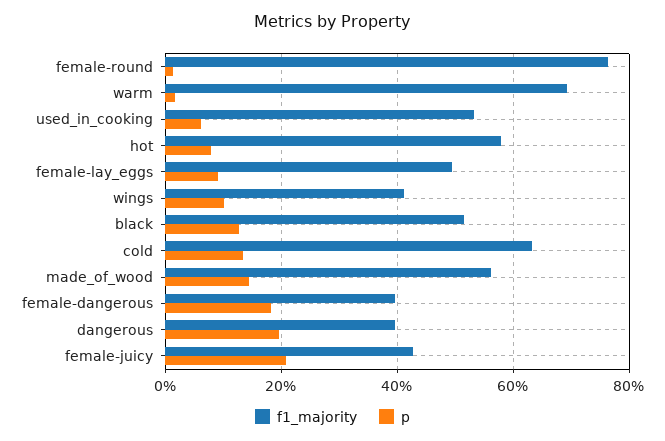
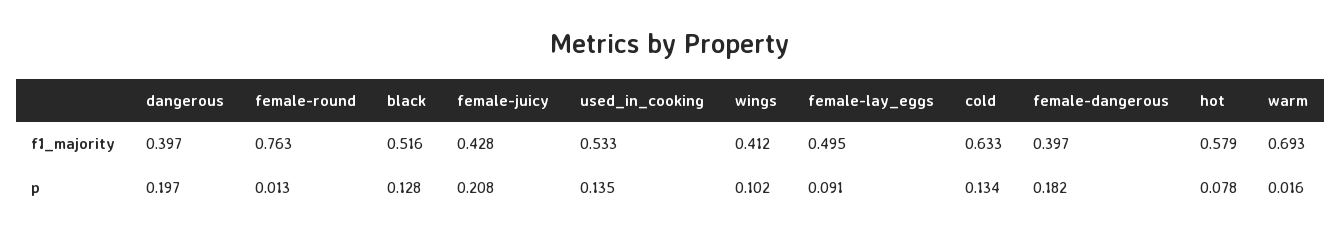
p, used_in_cooking: 0.06 -> 0.135
f1_majority, made_of_wood: 0.56 -> none
p, made_of_wood: 0.14 -> none

